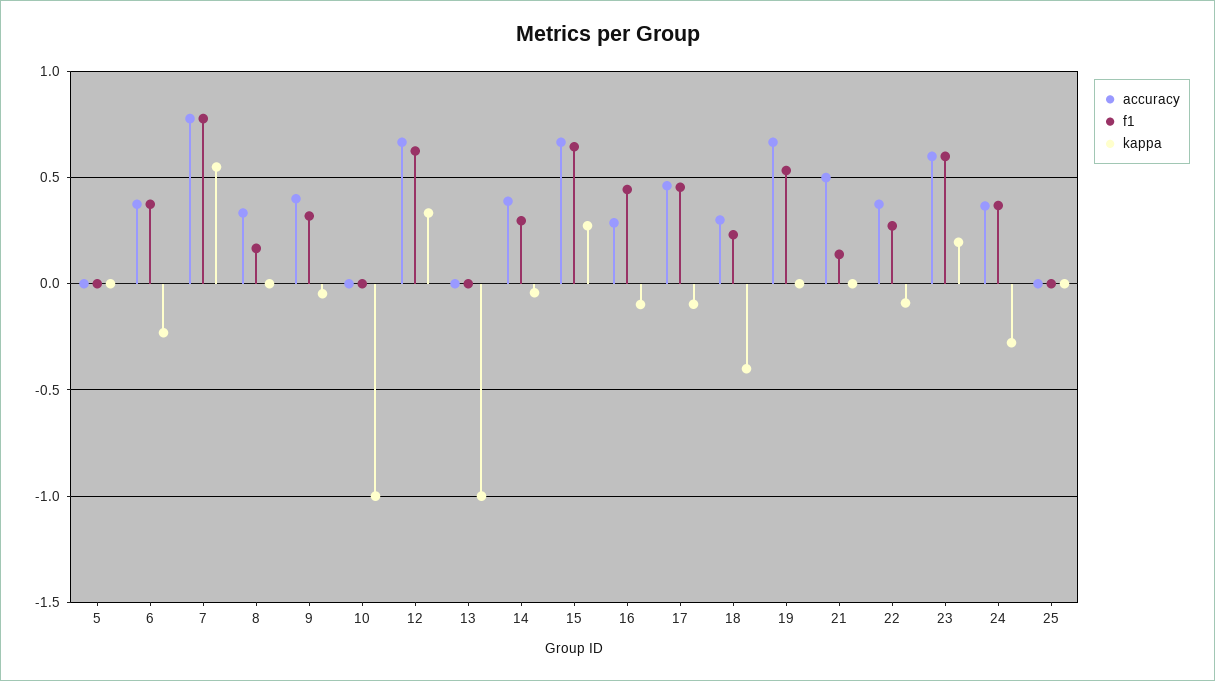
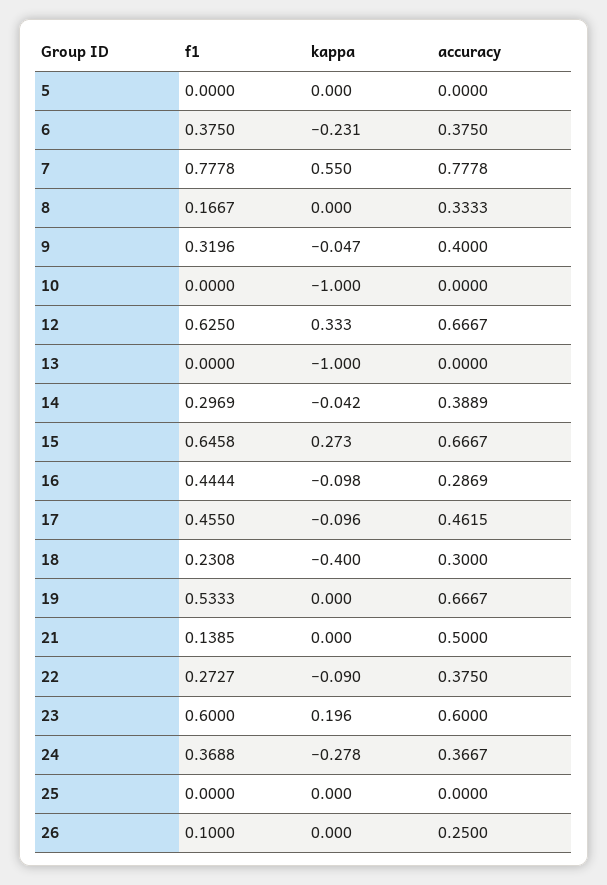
f1, 26: none -> 0.1
kappa, 26: none -> 0
accuracy, 26: none -> 0.25

